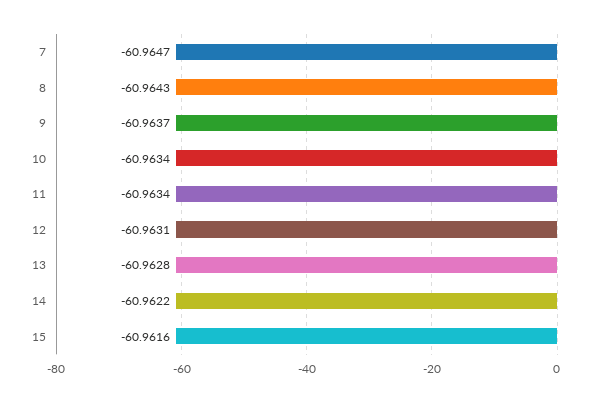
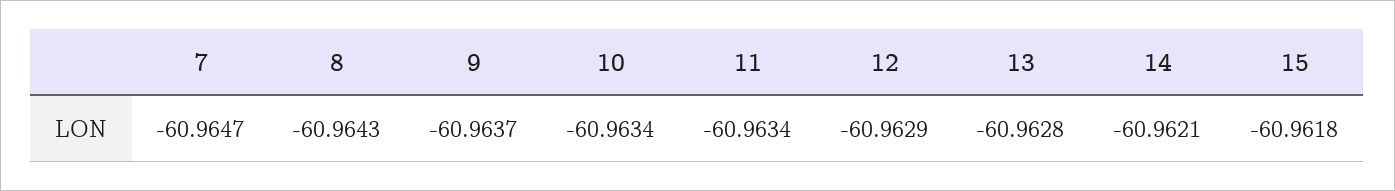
12: -60.9631 -> -60.9629
14: -60.9622 -> -60.9621
15: -60.9616 -> -60.9618

